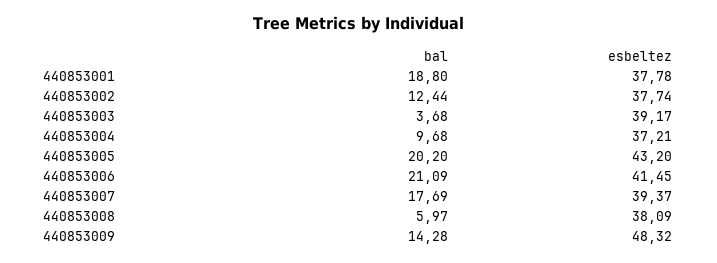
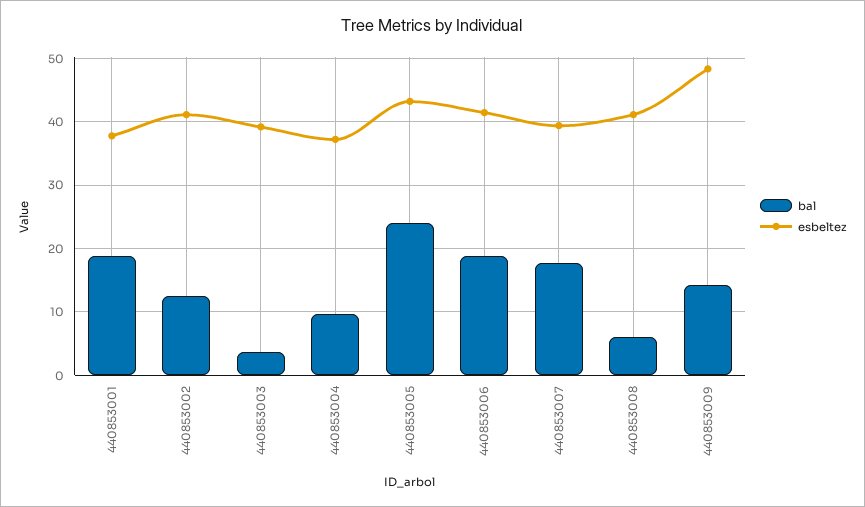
esbeltez, 440853002: 37.74 -> 41
bal, 440853005: 20.2 -> 24
bal, 440853006: 21.09 -> 19
esbeltez, 440853008: 38.09 -> 41

